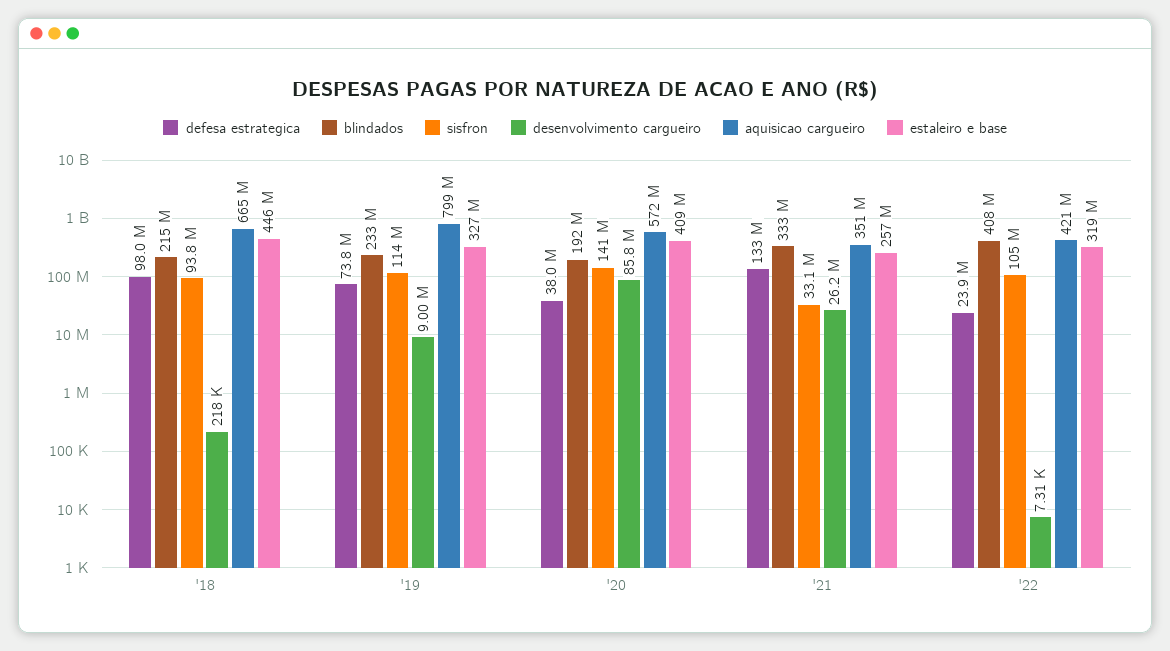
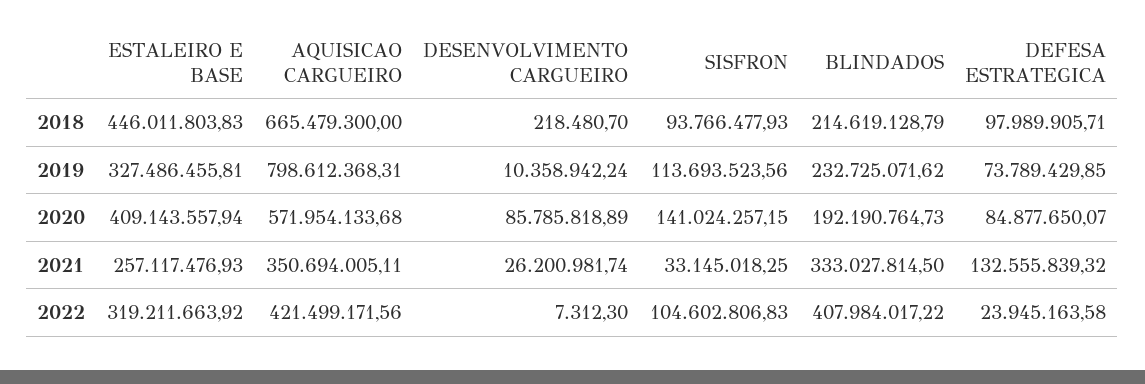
desenvolvimento cargueiro, '19: 9000000 -> 10358942.24
defesa estrategica, '20: 38000000 -> 84877650.07

